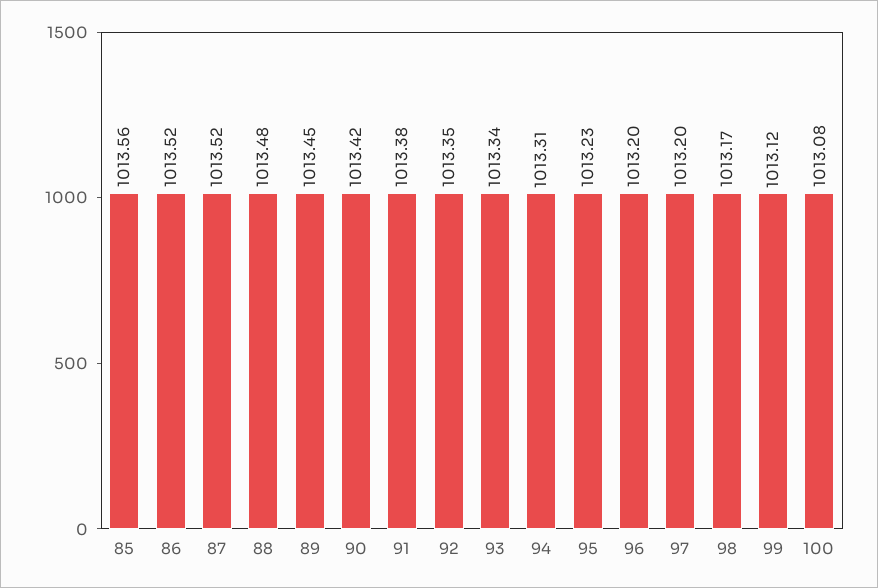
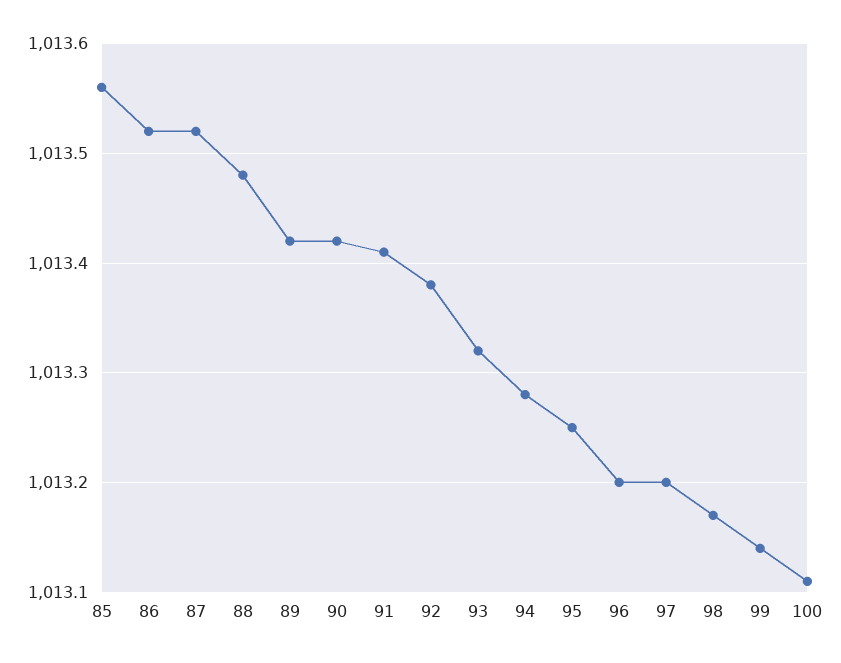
89: 1013.45 -> 1013.42
91: 1013.38 -> 1013.41
92: 1013.35 -> 1013.38
93: 1013.34 -> 1013.32
94: 1013.31 -> 1013.28
95: 1013.23 -> 1013.25
99: 1013.12 -> 1013.14
100: 1013.08 -> 1013.11

